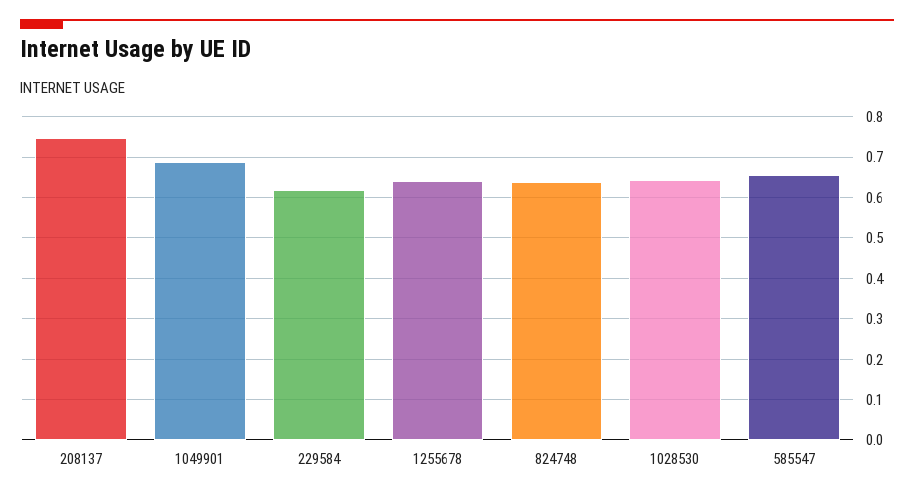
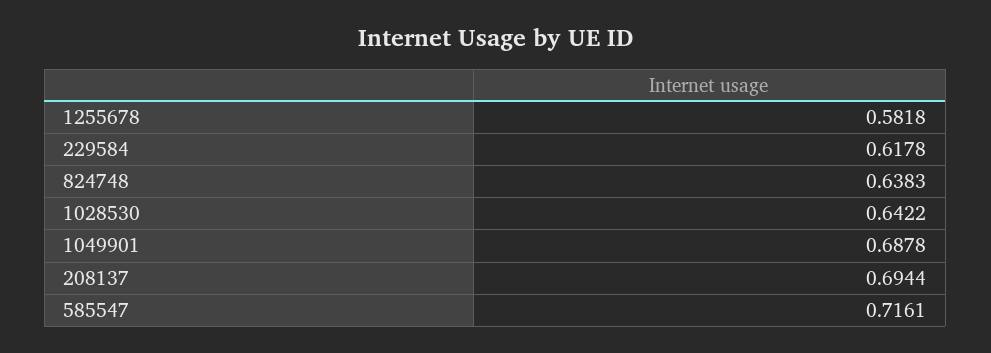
208137: 0.74 -> 0.6944
1255678: 0.64 -> 0.5818
585547: 0.66 -> 0.7161

